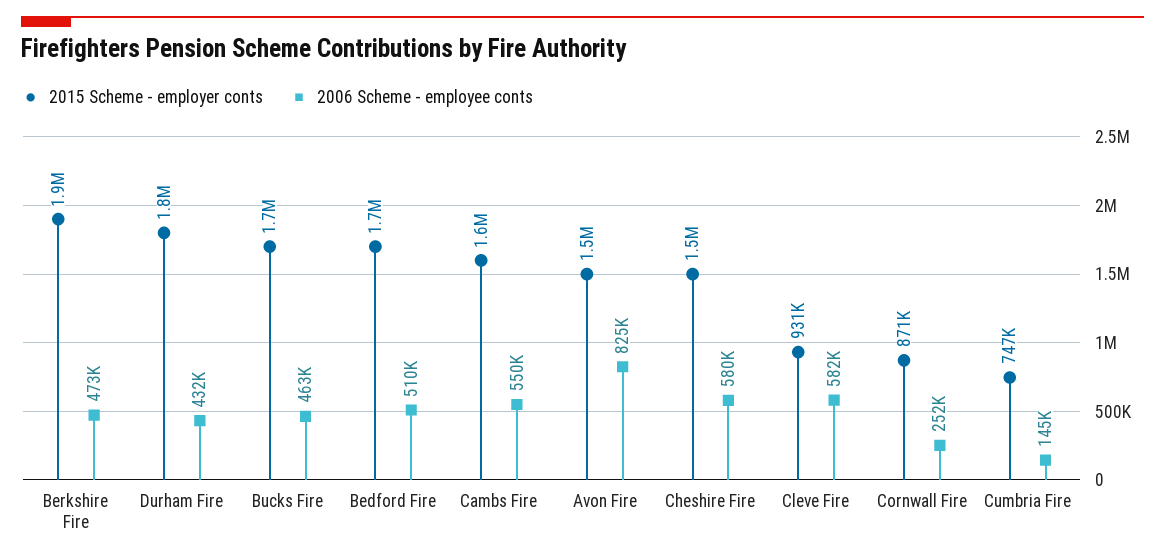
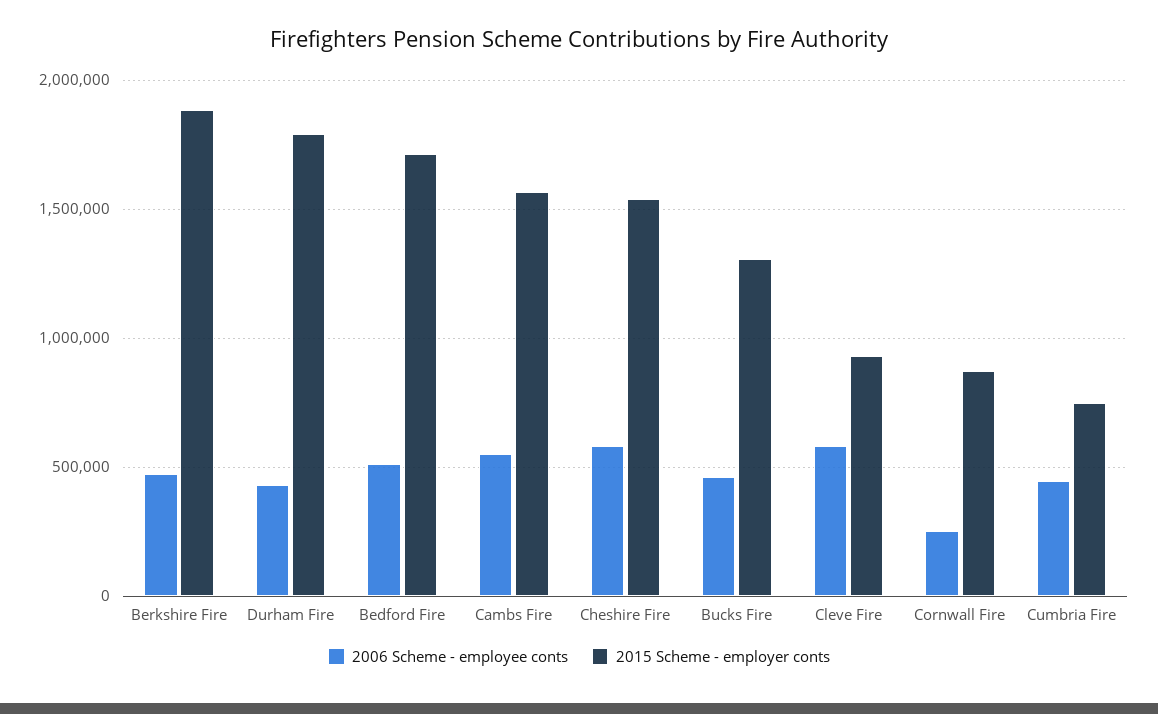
2015 Scheme - employer conts, Bucks Fire: 1700000 -> 1300000
2015 Scheme - employer conts, Avon Fire: 1500000 -> none
2006 Scheme - employee conts, Avon Fire: 825000 -> none
2006 Scheme - employee conts, Cumbria Fire: 145000 -> 450000

